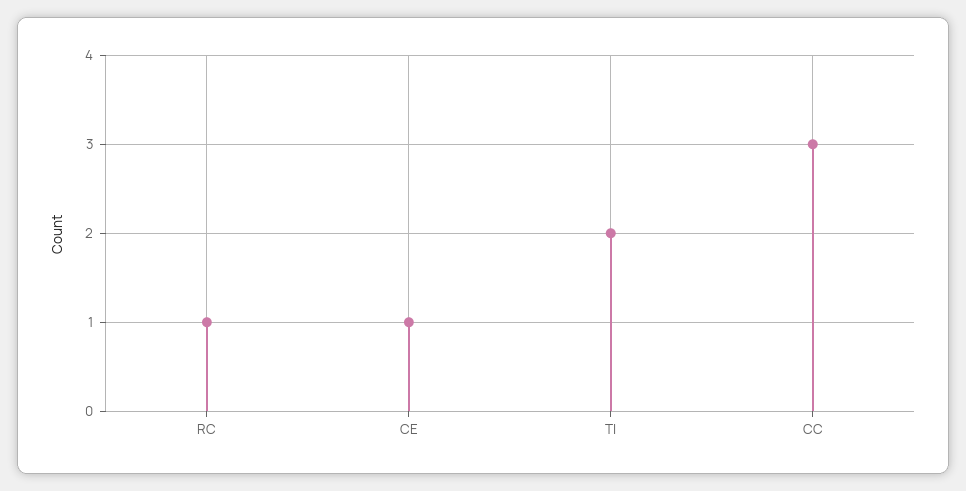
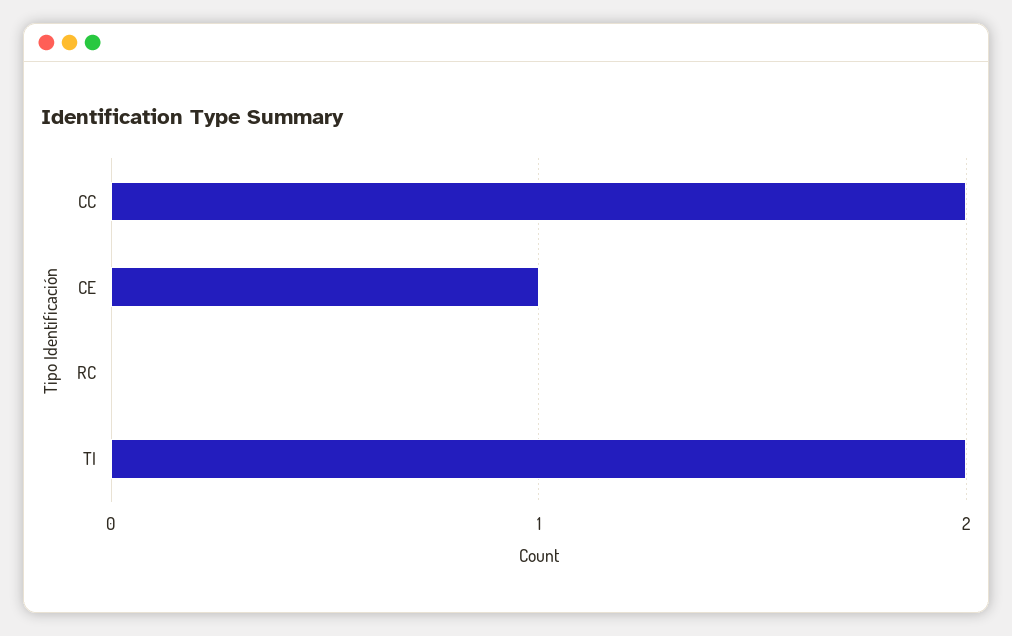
RC: 1 -> 0
CC: 3 -> 2

